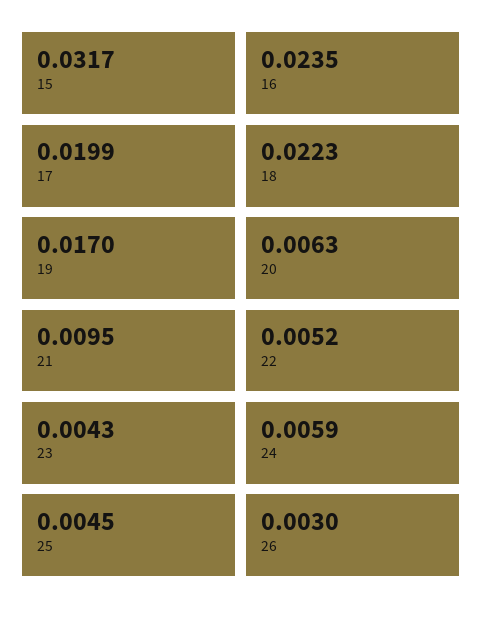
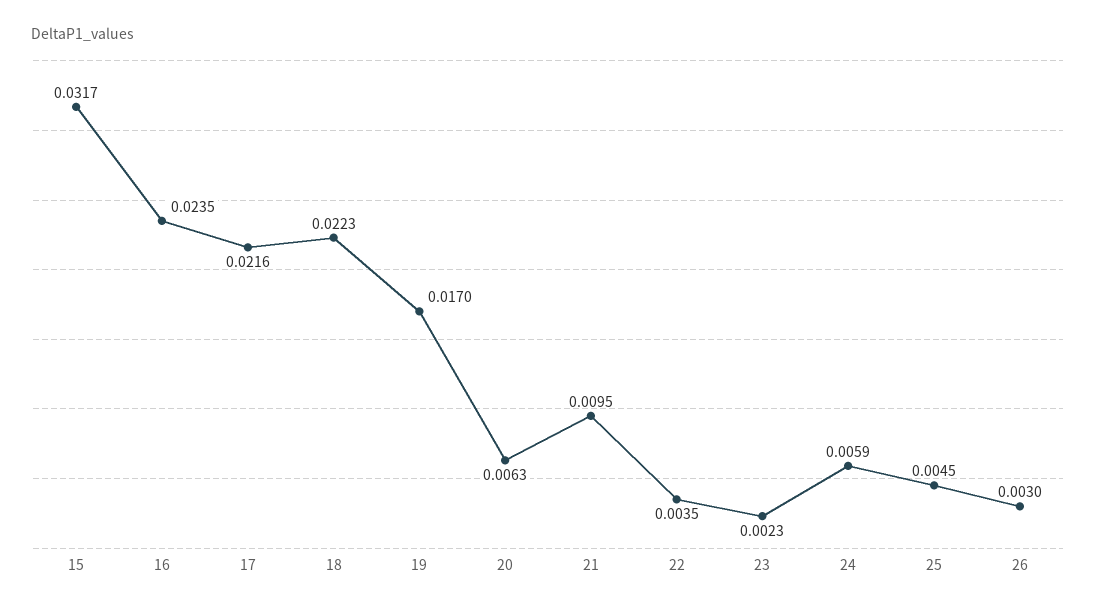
17: 0.0199 -> 0.0216
22: 0.0052 -> 0.0035
23: 0.0043 -> 0.0023

